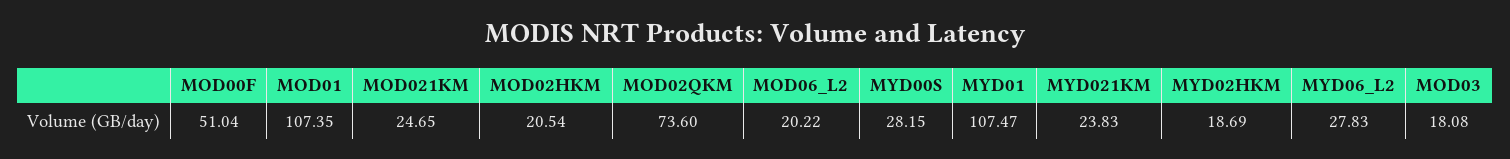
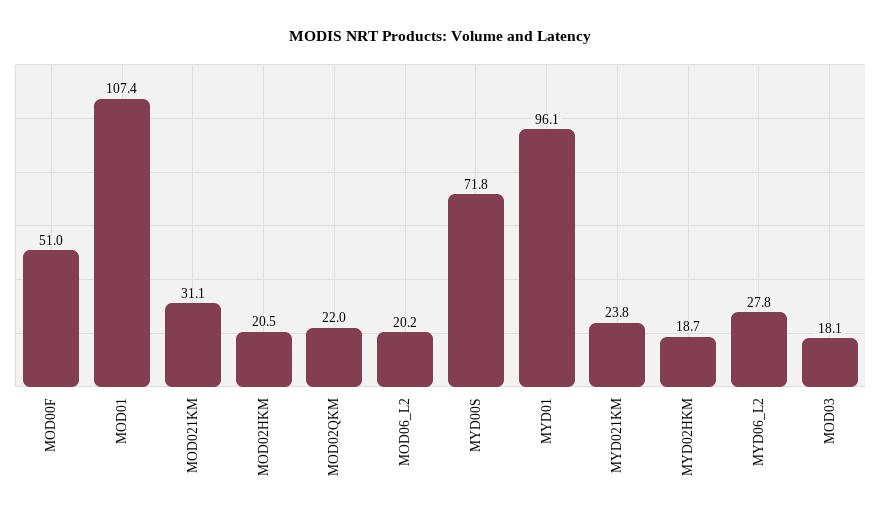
MOD021KM: 24.65 -> 31.1
MOD02QKM: 73.6 -> 22
MYD00S: 28.15 -> 71.8
MYD01: 107.47 -> 96.1

